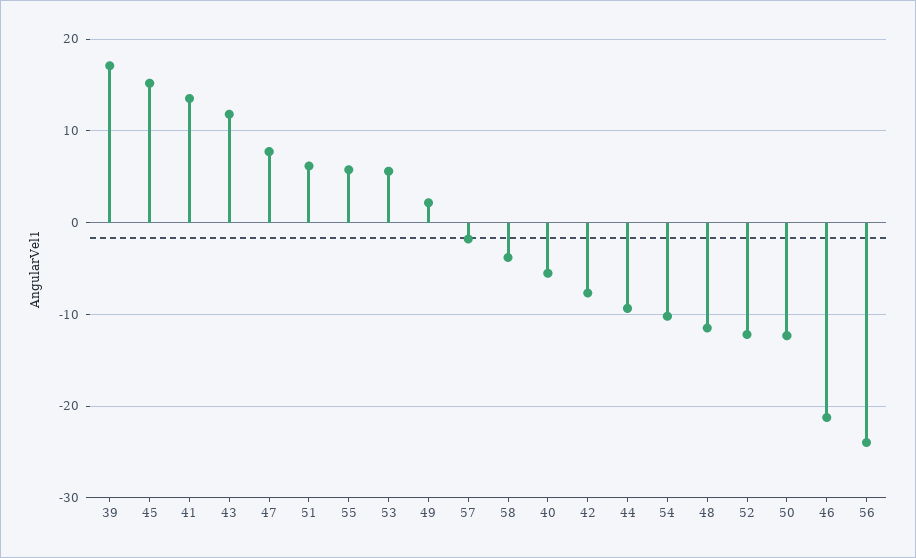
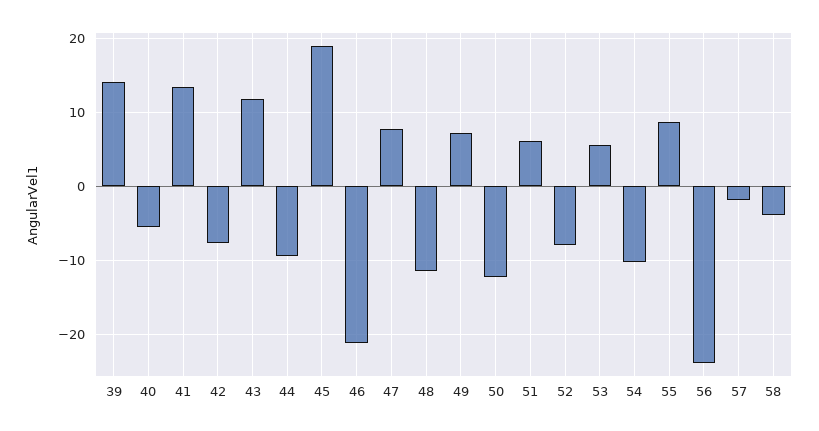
39: 17 -> 14
45: 15 -> 19
55: 6 -> 9
49: 2 -> 7
52: -12 -> -8

